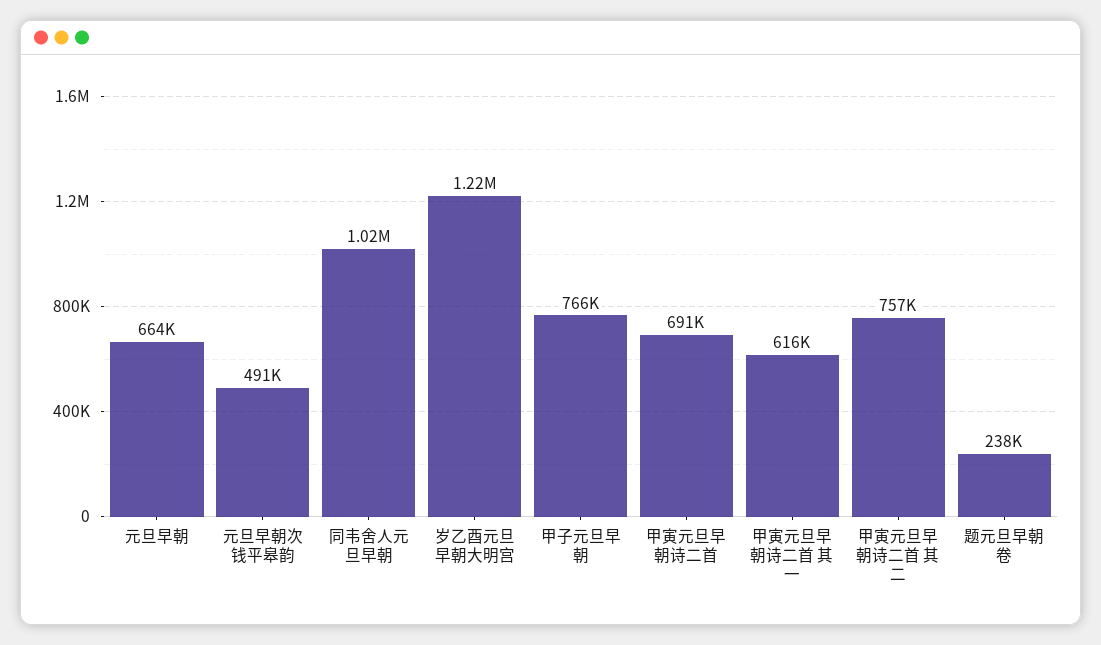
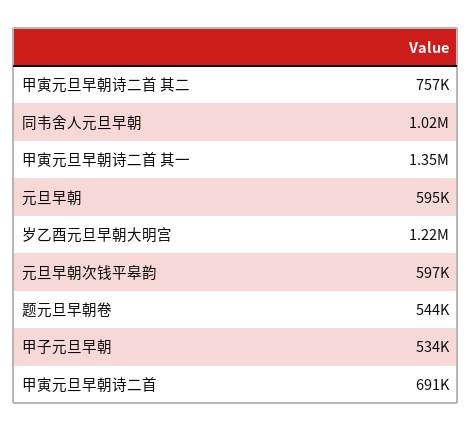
元旦早朝: 664000 -> 595000
元旦早朝次钱平皋韵: 491000 -> 597000
甲子元旦早朝: 766000 -> 534000
甲寅元旦早朝诗二首 其一: 616000 -> 1350000
题元旦早朝卷: 238000 -> 544000

